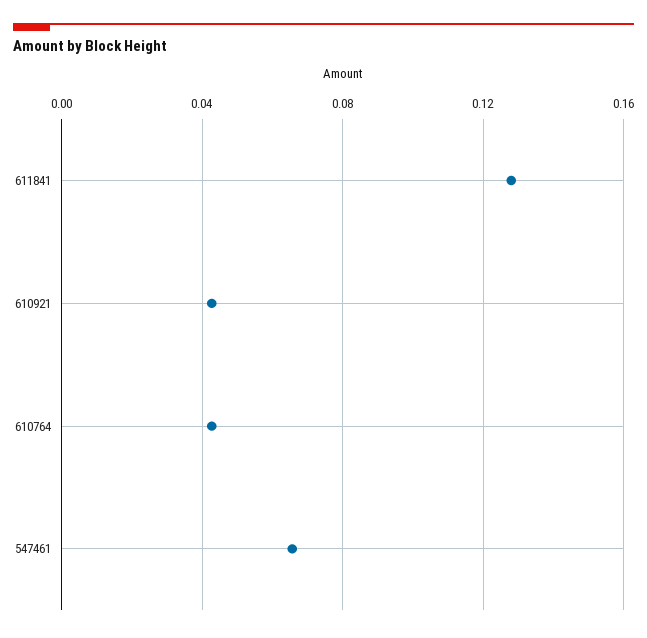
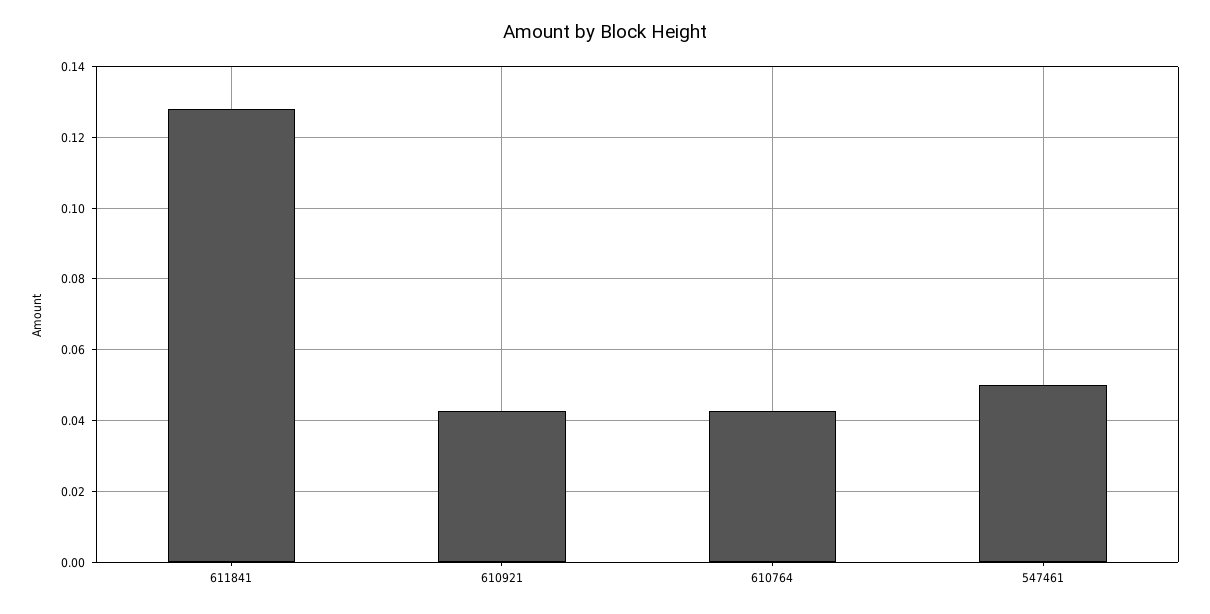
547461: 0.065 -> 0.05

